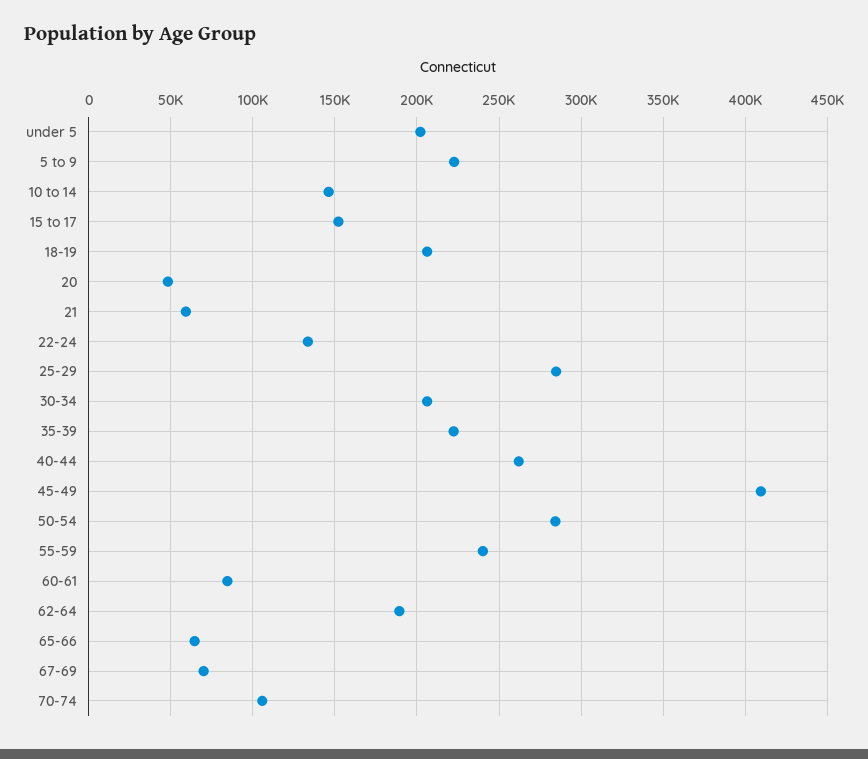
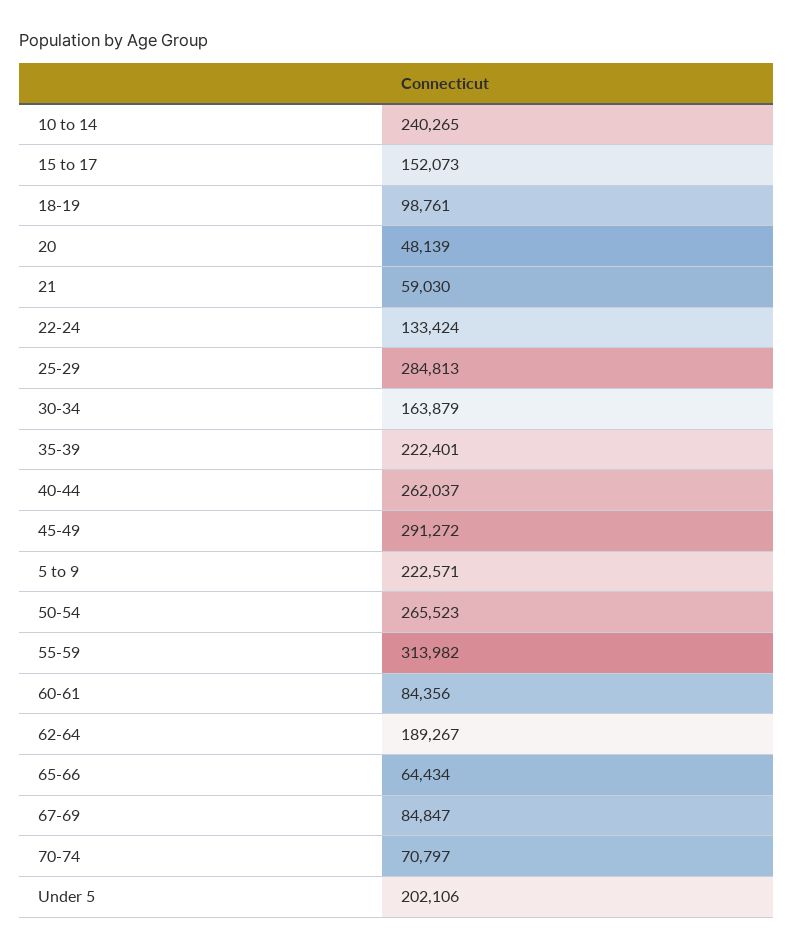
10 to 14: 145000 -> 240265
18-19: 205000 -> 98761
30-34: 205000 -> 163879
45-49: 410000 -> 291272
50-54: 285000 -> 265523
55-59: 240000 -> 313982
67-69: 70000 -> 84847
70-74: 105000 -> 70797

